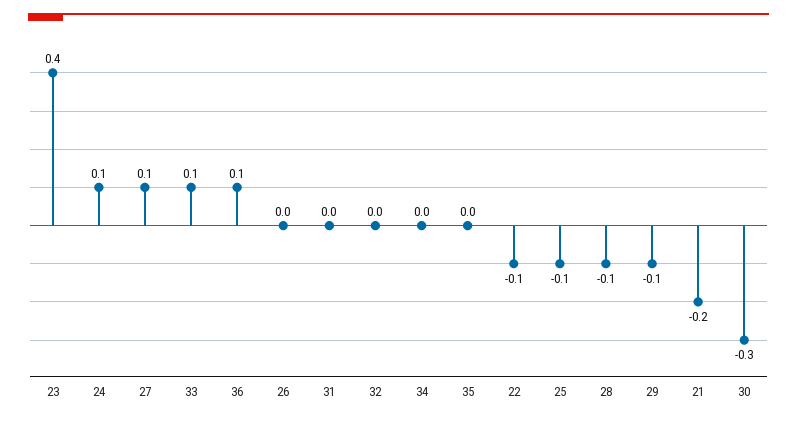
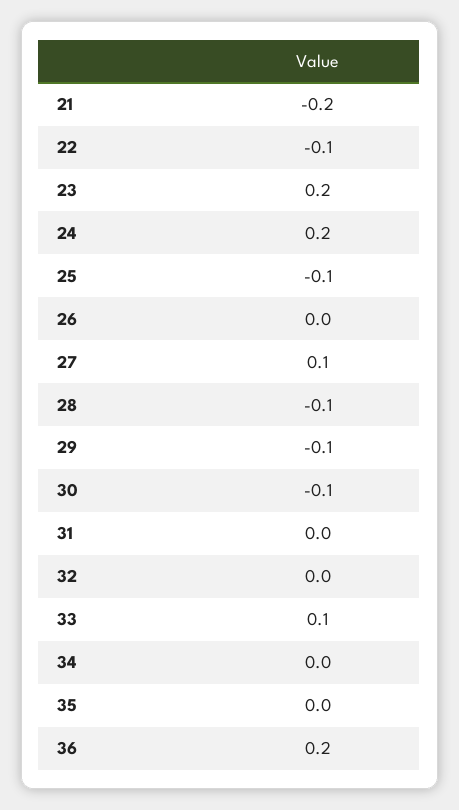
23: 0.4 -> 0.2
24: 0.1 -> 0.2
36: 0.1 -> 0.2
30: -0.3 -> -0.1

